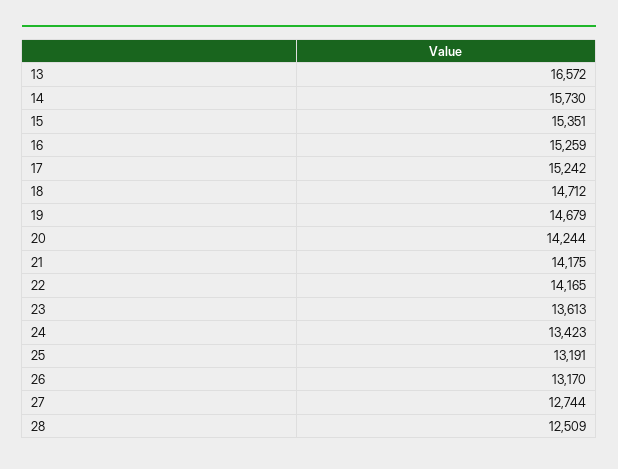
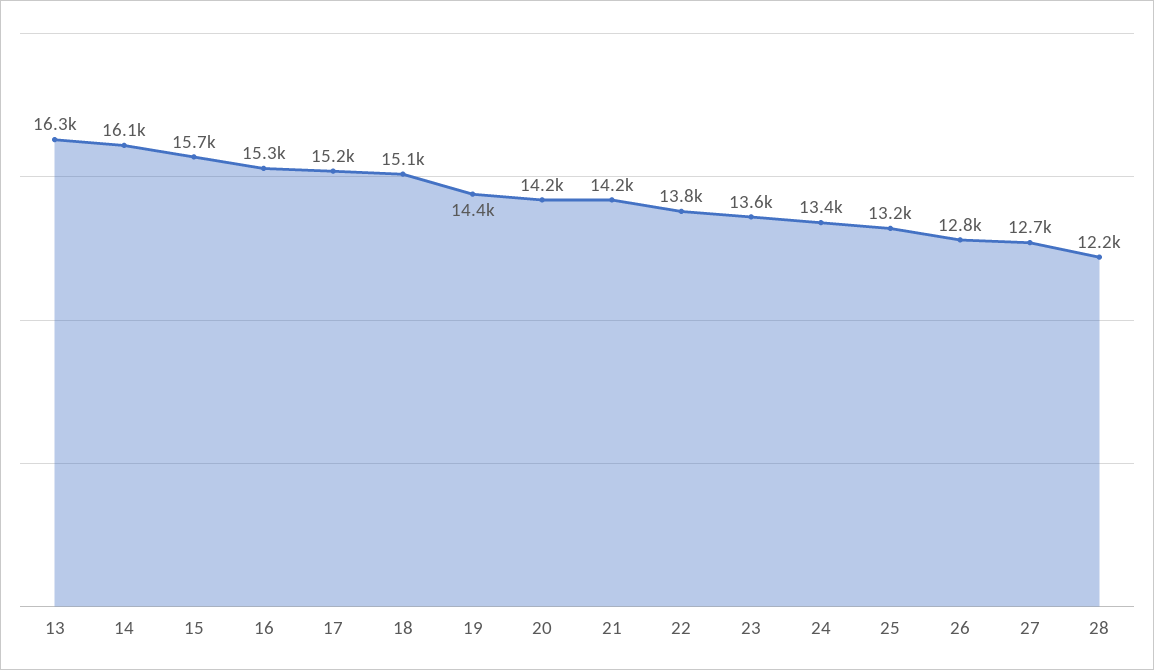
13: 16572 -> 16300
14: 15730 -> 16100
15: 15351 -> 15700
18: 14712 -> 15100
19: 14679 -> 14400
22: 14165 -> 13800
26: 13170 -> 12800
28: 12509 -> 12200

